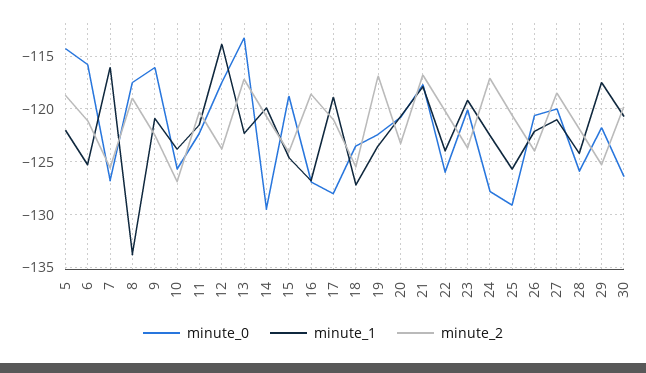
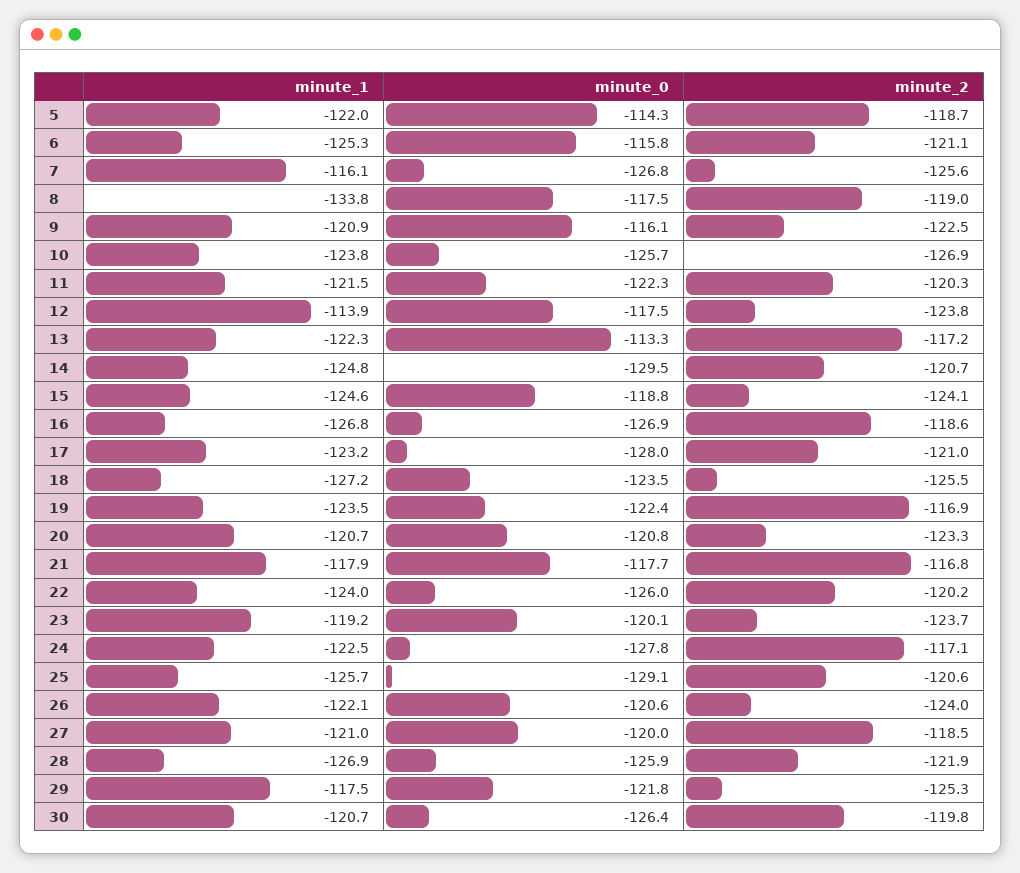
minute_1, 14: -120 -> -124.8
minute_1, 17: -119 -> -123.2
minute_1, 28: -124 -> -126.9

